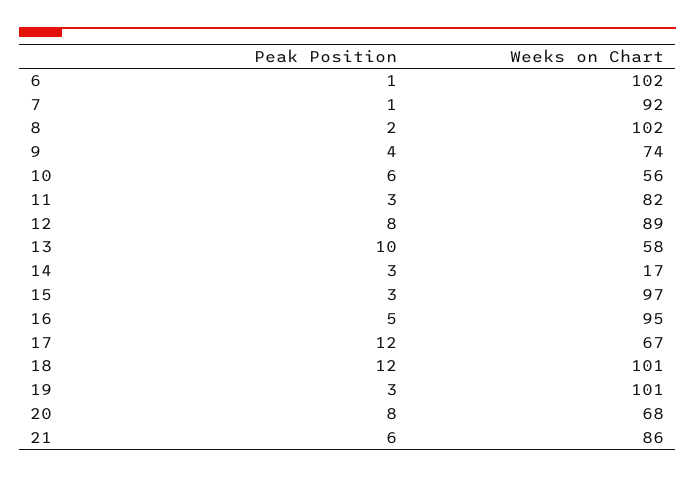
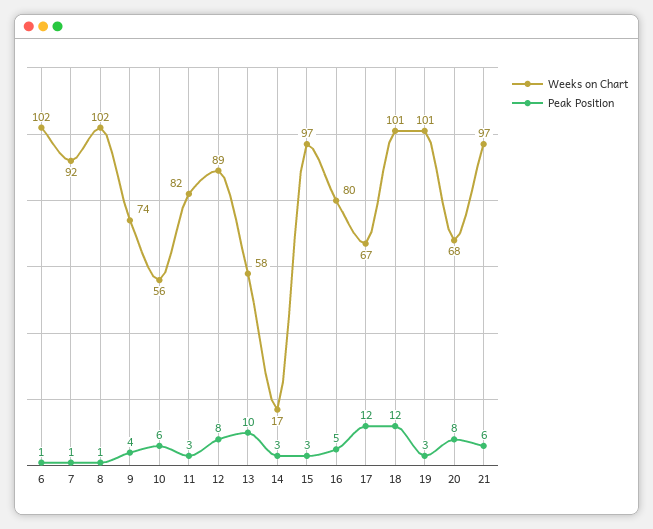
Peak Position, 8: 2 -> 1
Weeks on Chart, 16: 95 -> 80
Weeks on Chart, 21: 86 -> 97

